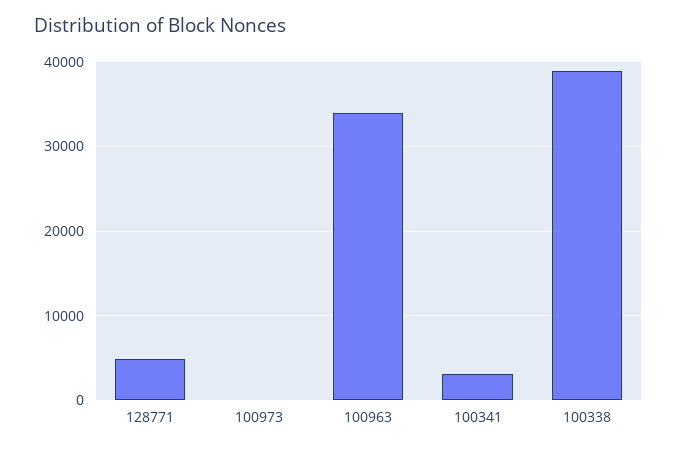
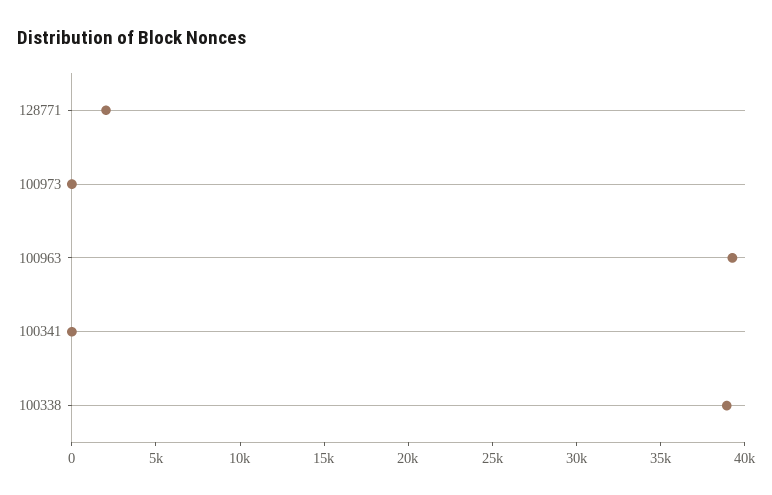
128771: 5000 -> 2000
100963: 34000 -> 39000
100341: 3000 -> 0

